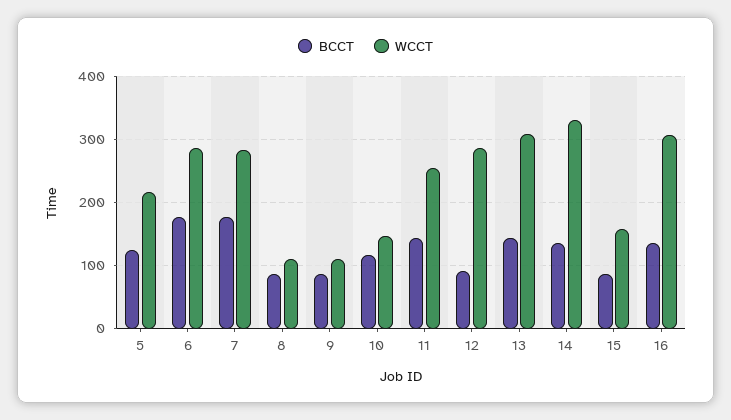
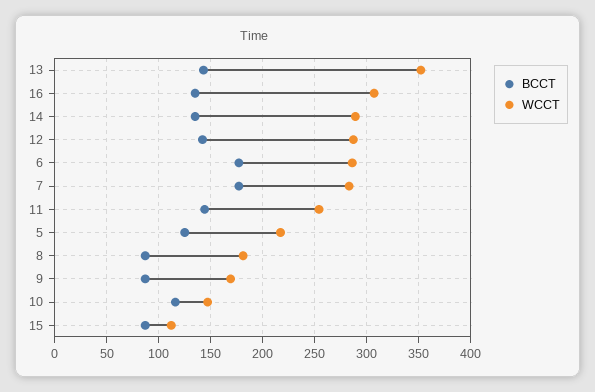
WCCT, 8: 110 -> 180
WCCT, 9: 110 -> 170
BCCT, 12: 90 -> 140
WCCT, 13: 310 -> 350
WCCT, 14: 330 -> 290
WCCT, 15: 160 -> 110

